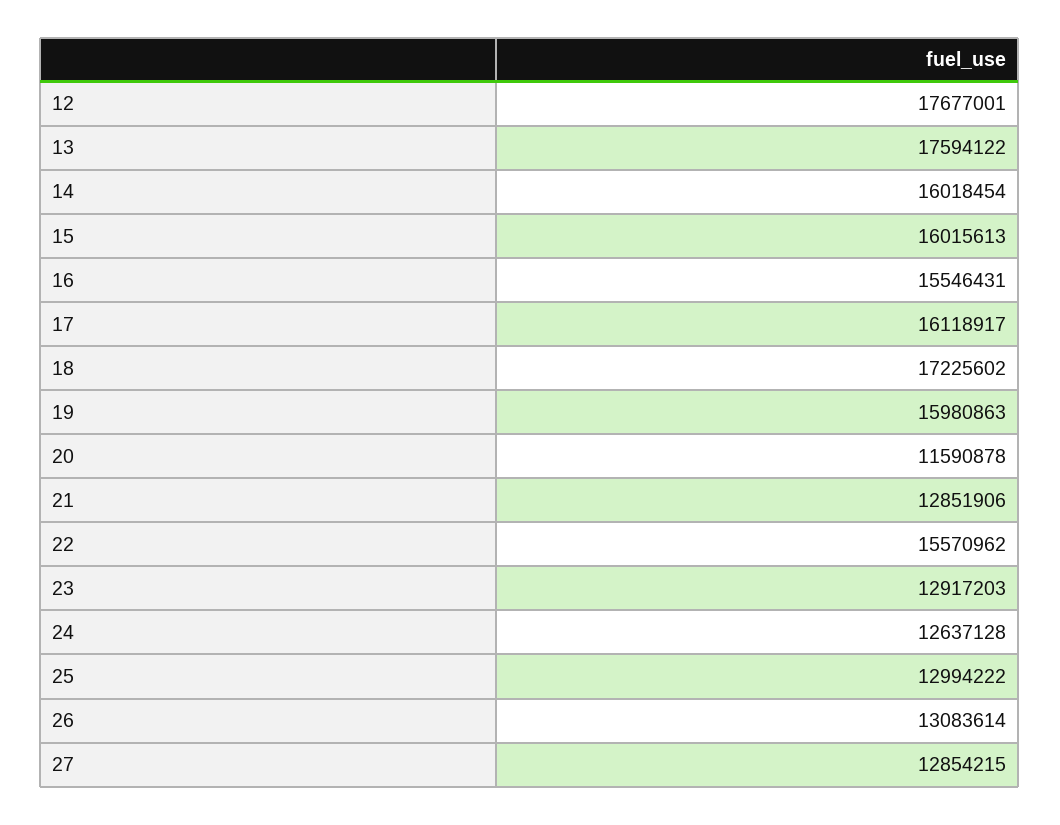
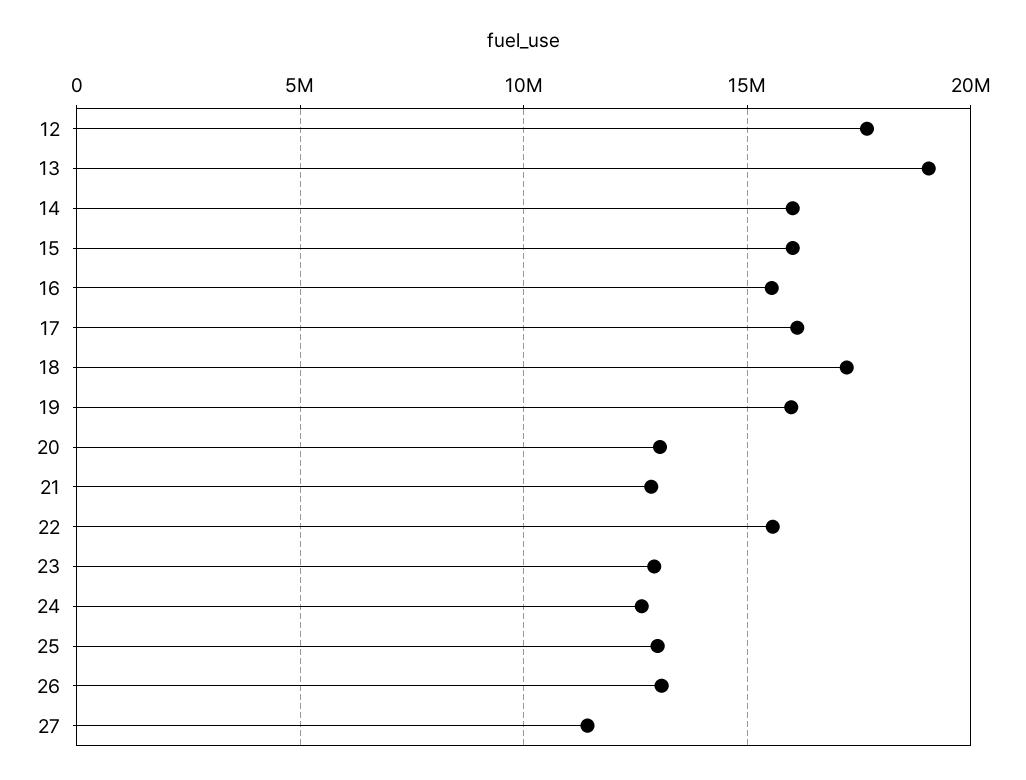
13: 17594122 -> 19000000
20: 11590878 -> 13000000
27: 12854215 -> 11500000

